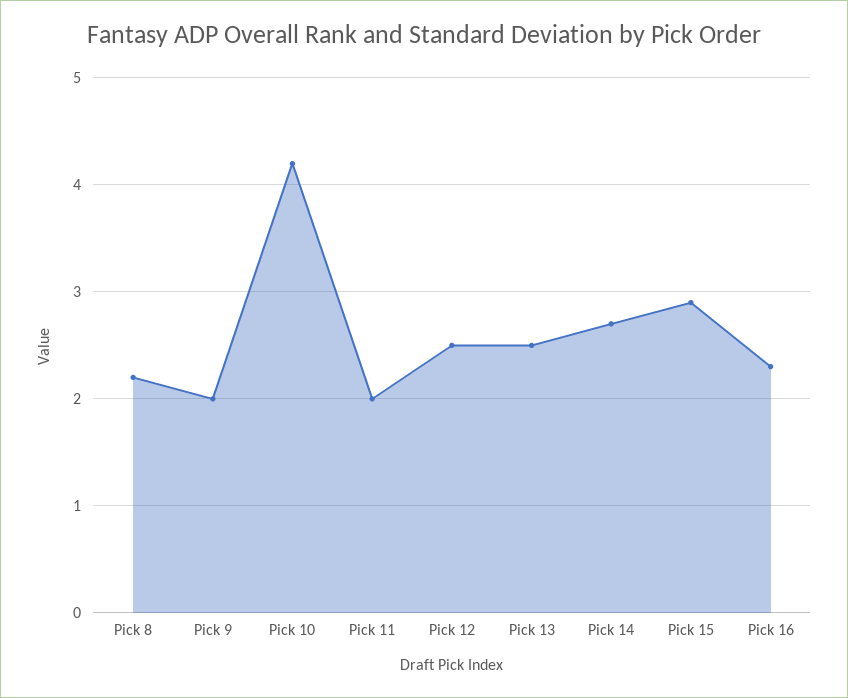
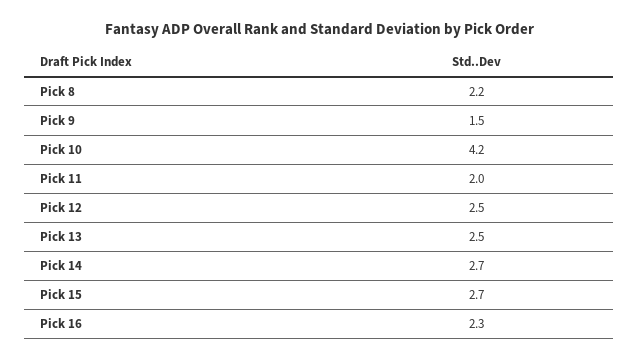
Pick 9: 2 -> 1.5
Pick 15: 2.9 -> 2.7

